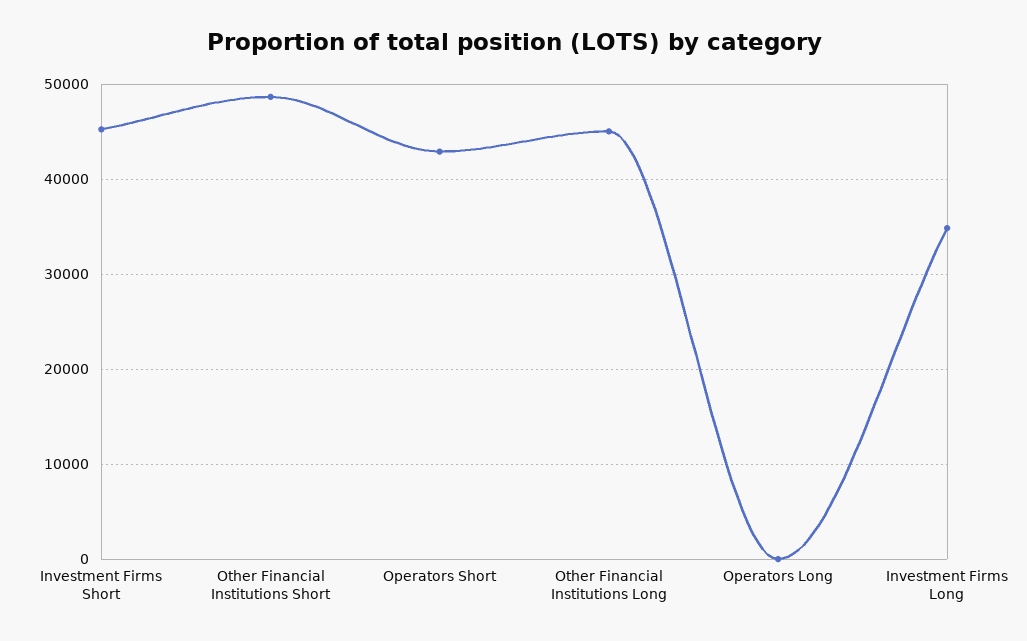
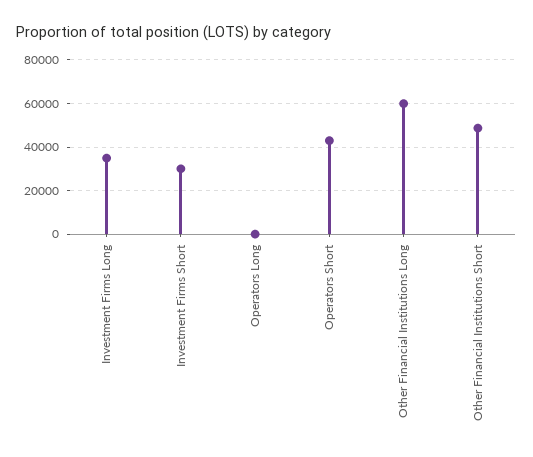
Investment Firms Short: 45000 -> 30000
Other Financial Institutions Long: 45000 -> 60000

